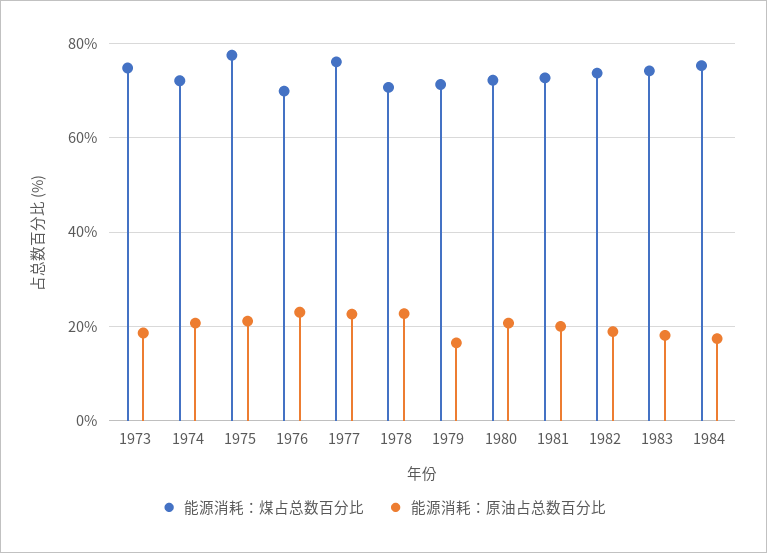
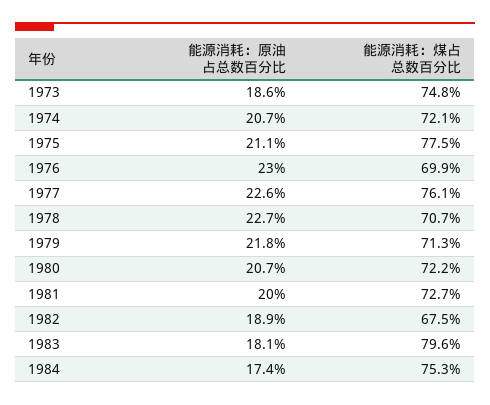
能源消耗：原油占总数百分比, 1979: 16 -> 21.8
能源消耗：煤占总数百分比, 1982: 74 -> 67.5
能源消耗：煤占总数百分比, 1983: 74 -> 79.6

